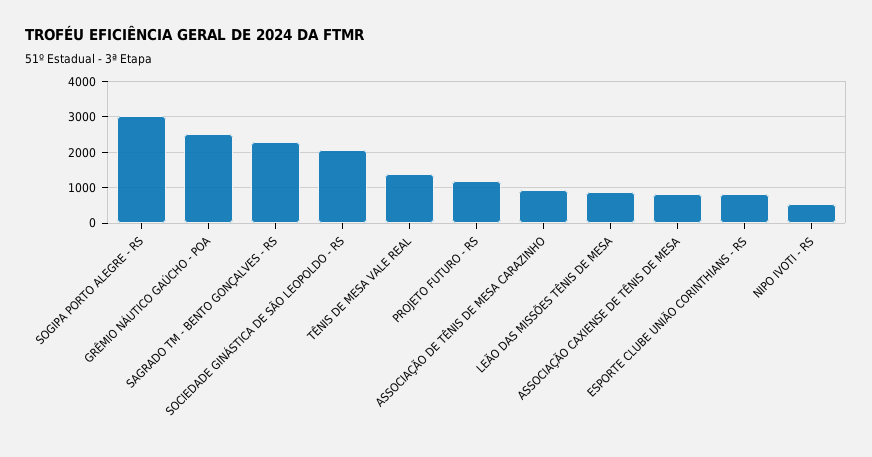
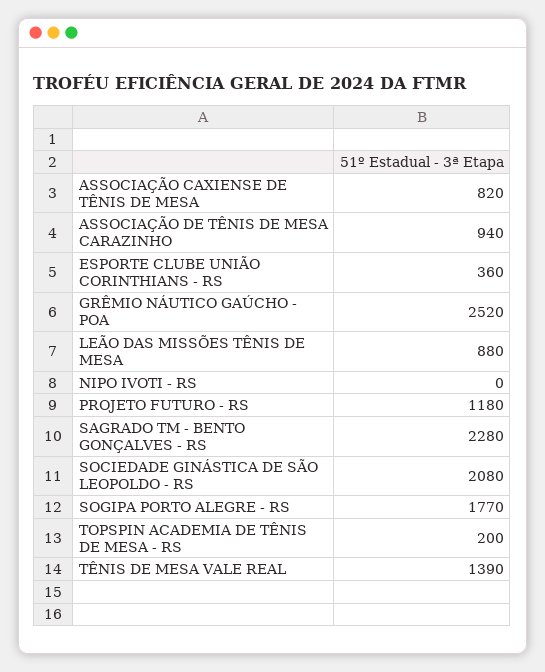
SOGIPA PORTO ALEGRE - RS: 3000 -> 1770
ESPORTE CLUBE UNIÃO CORINTHIANS - RS: 800 -> 360
NIPO IVOTI - RS: 600 -> 0
TOPSPIN ACADEMIA DE TÊNIS DE MESA - RS: none -> 200

